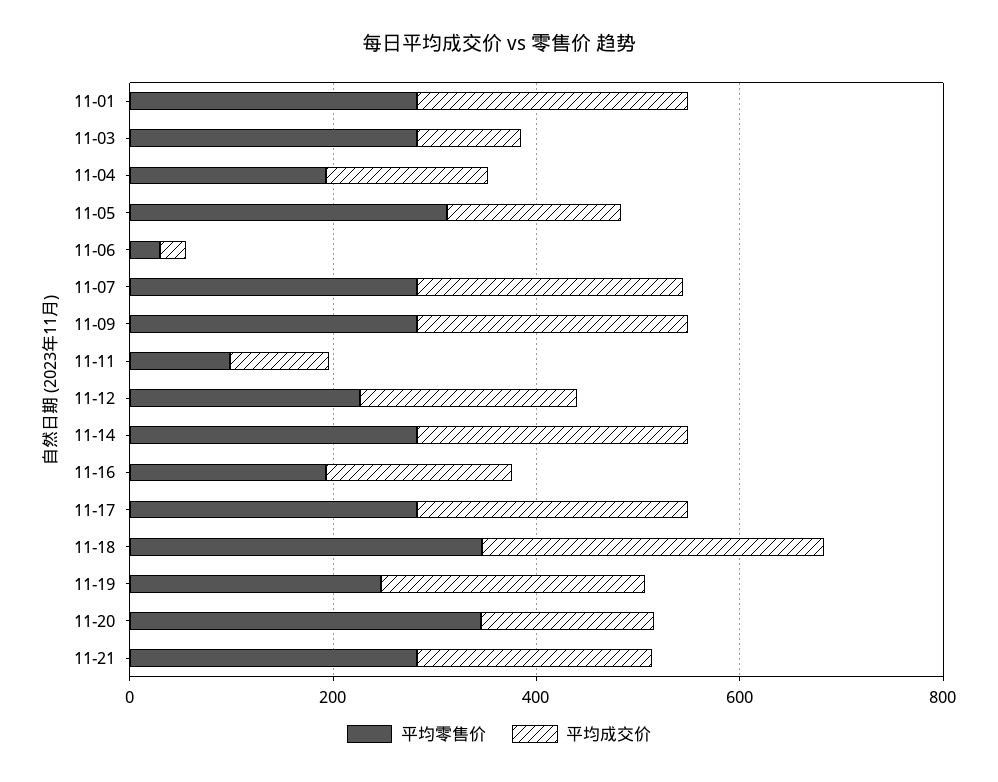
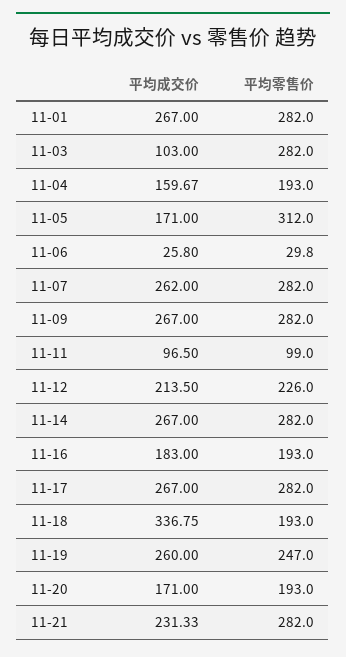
平均零售价, 11-18: 350 -> 193
平均零售价, 11-20: 350 -> 193

